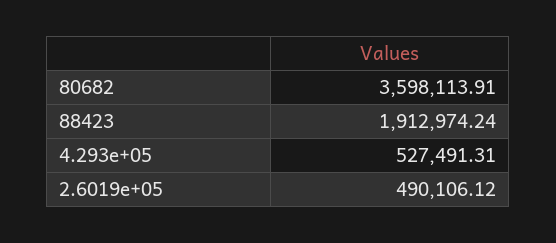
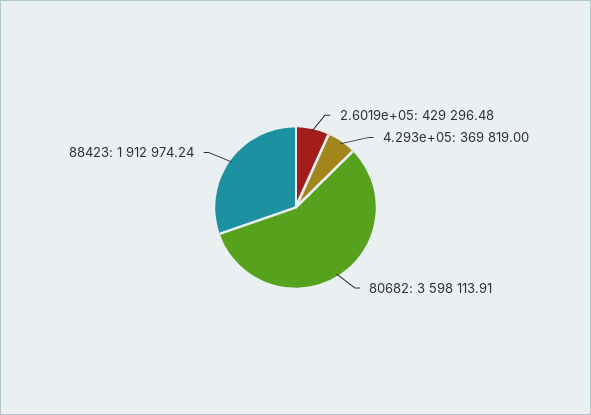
4.293e+05: 527491.31 -> 369819
2.6019e+05: 490106.12 -> 429296.48

